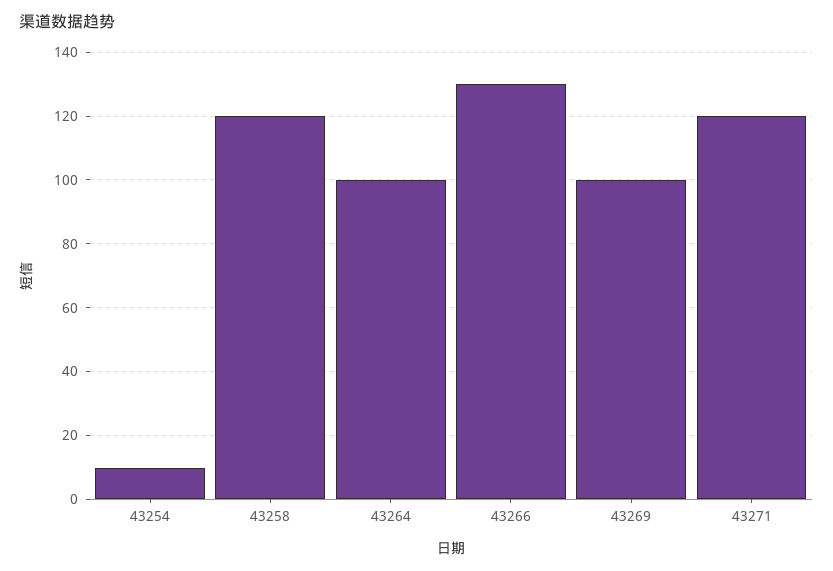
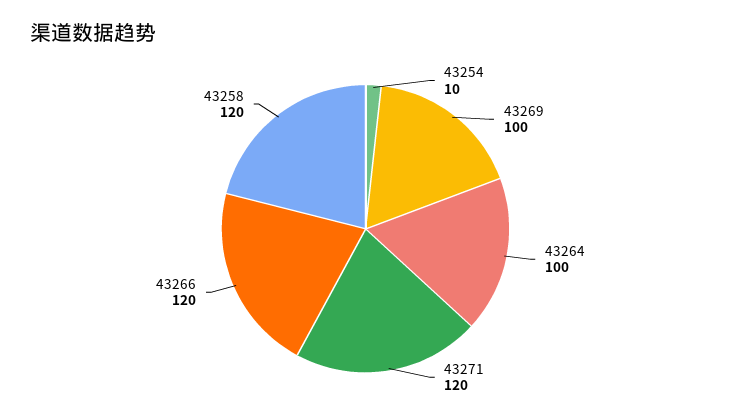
43266: 130 -> 120

